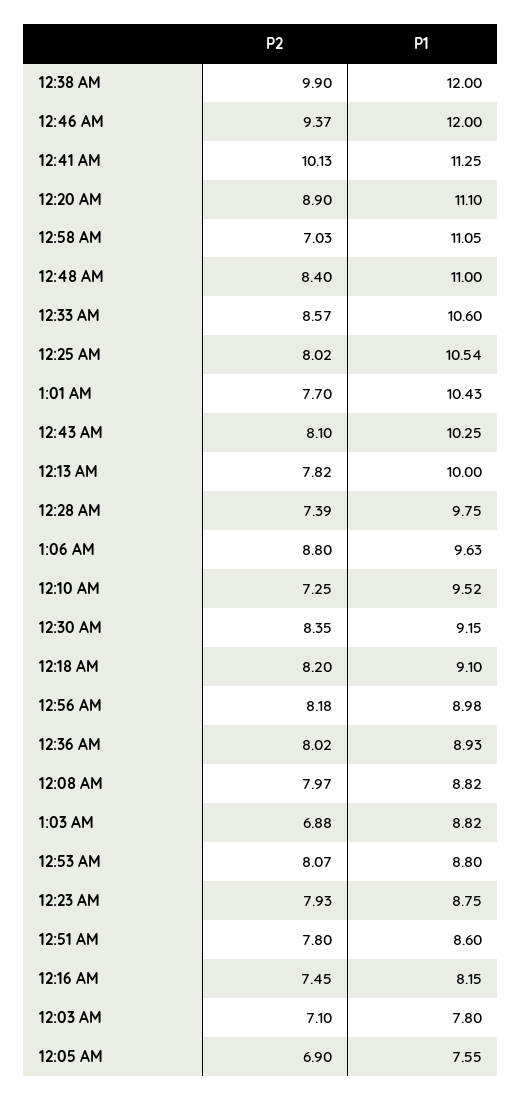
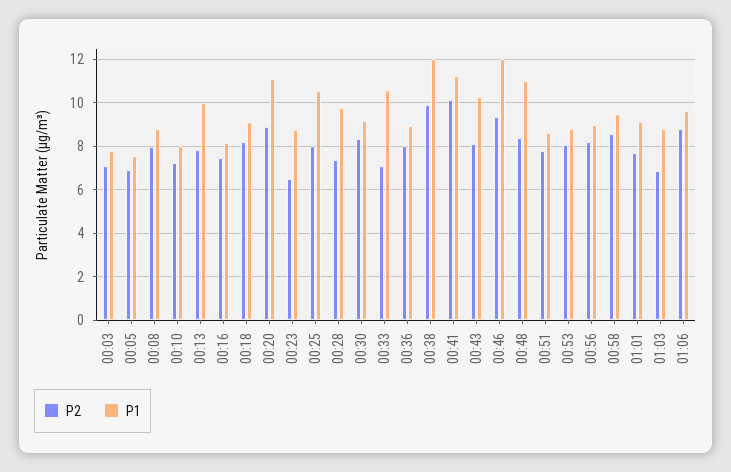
P2, 12:58 AM: 7.03 -> 8.5
P1, 12:58 AM: 11.05 -> 9.5
P2, 12:33 AM: 8.57 -> 7
P1, 1:01 AM: 10.43 -> 9
P1, 12:10 AM: 9.52 -> 8
P2, 12:23 AM: 7.93 -> 6.5

